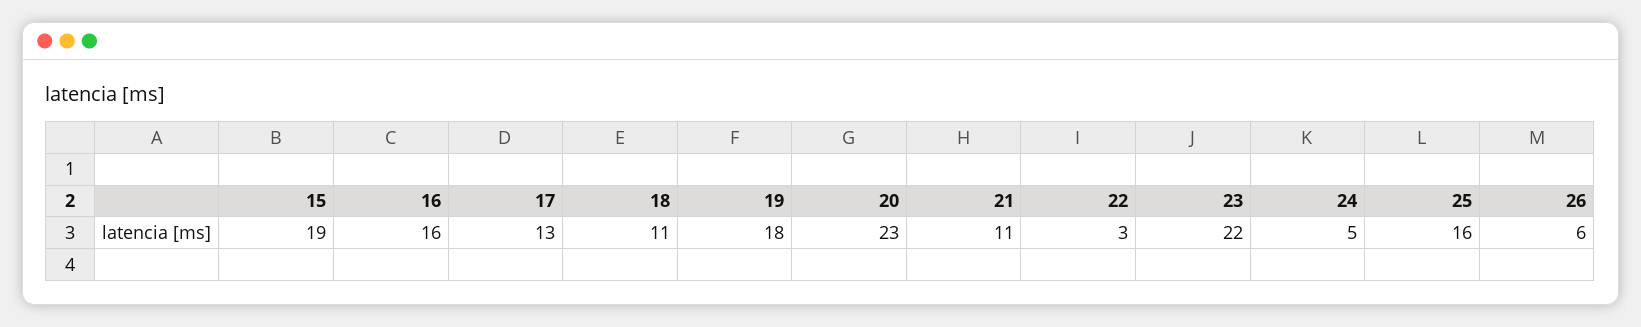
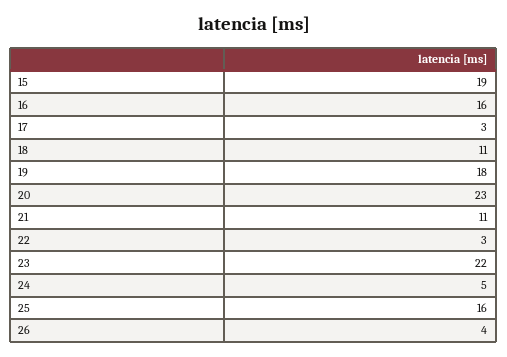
17: 13 -> 3
26: 6 -> 4

